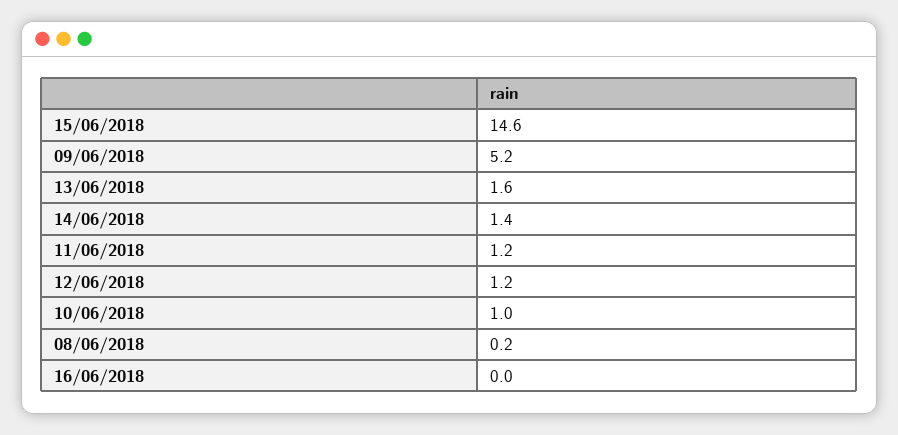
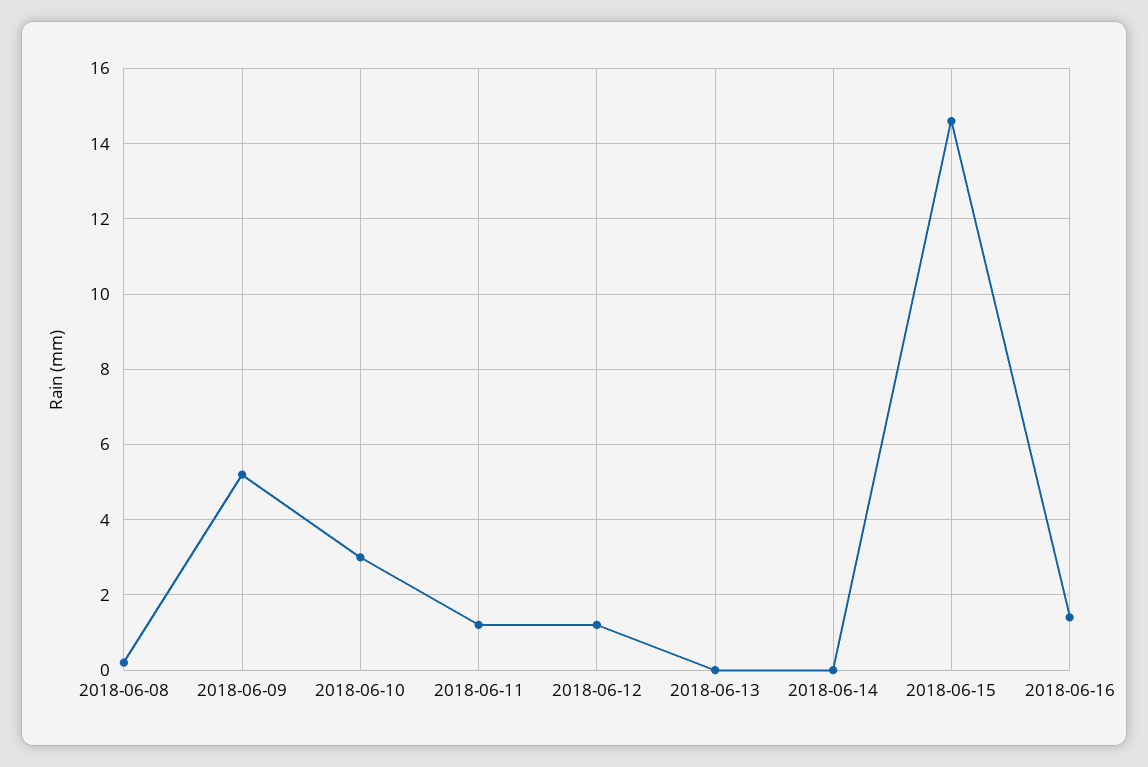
13/06/2018: 1.6 -> 0
14/06/2018: 1.4 -> 0
10/06/2018: 1 -> 3
16/06/2018: 0 -> 1.5

